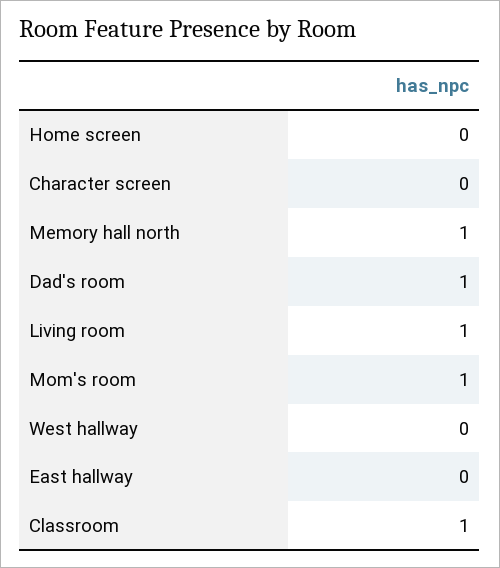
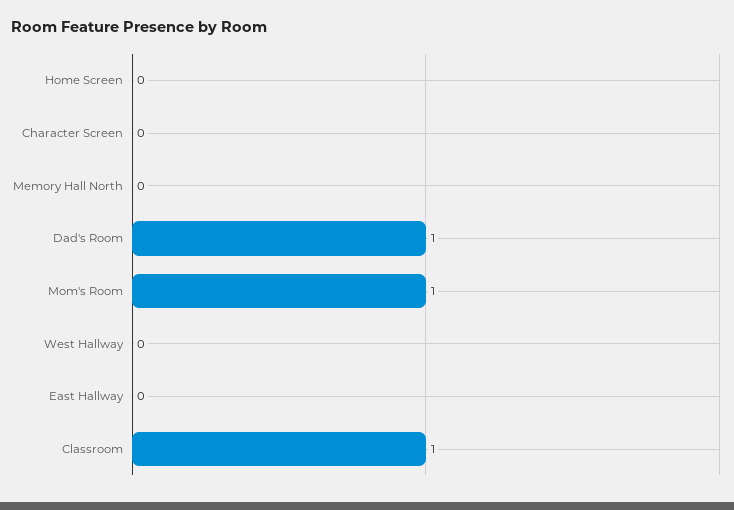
Memory hall north: 1 -> 0
Living room: 1 -> none

